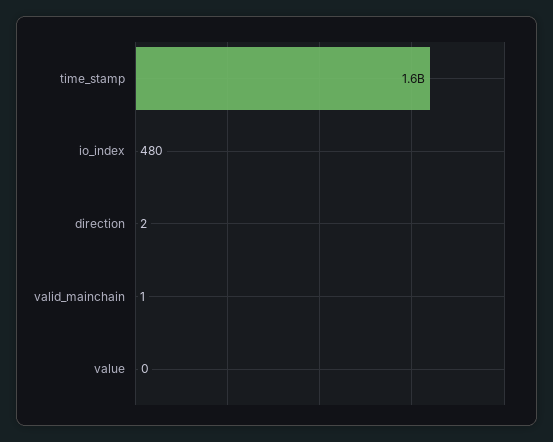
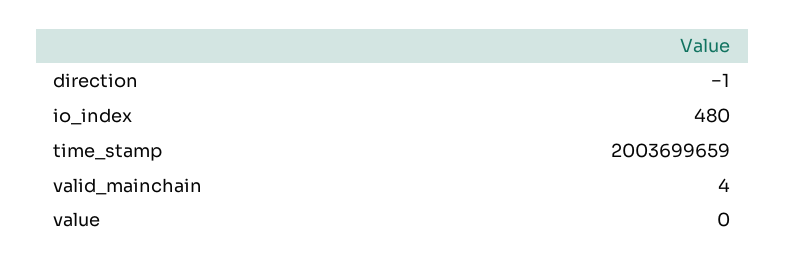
time_stamp: 1600000000 -> 2003699659
direction: 2 -> -1
valid_mainchain: 1 -> 4

